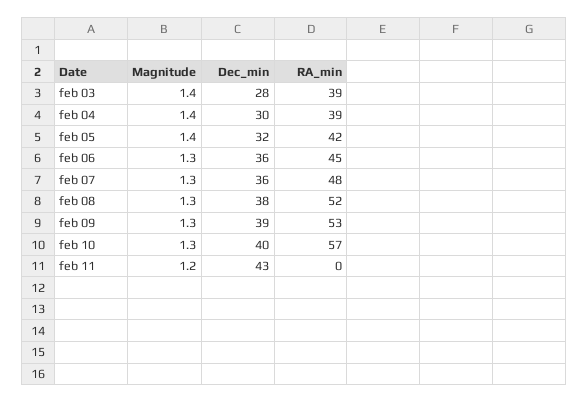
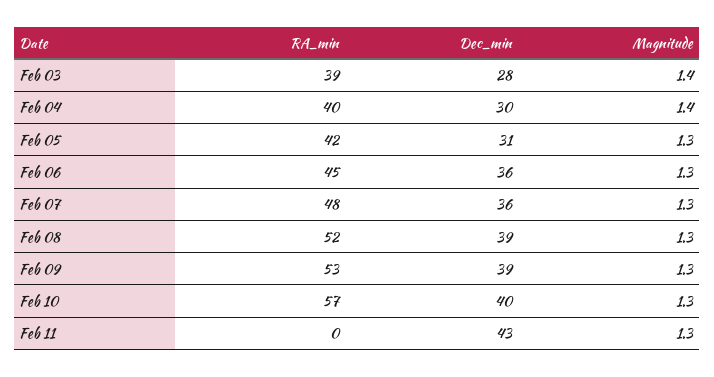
RA_min, feb 04: 39 -> 40
Magnitude, feb 05: 1.4 -> 1.3
Dec_min, feb 05: 32 -> 31
Dec_min, feb 08: 38 -> 39
Magnitude, feb 11: 1.2 -> 1.3

